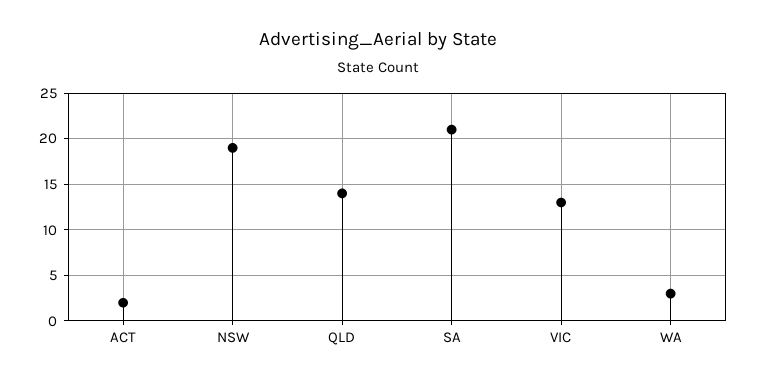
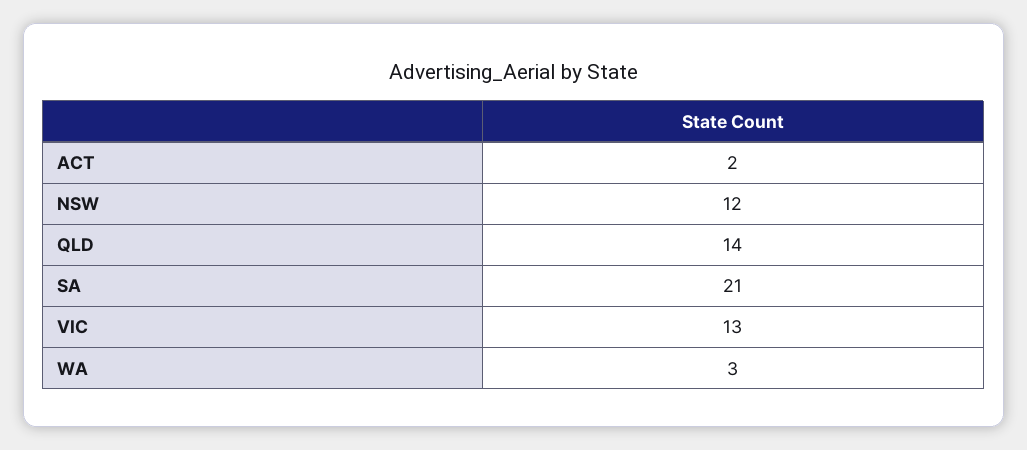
NSW: 19 -> 12

